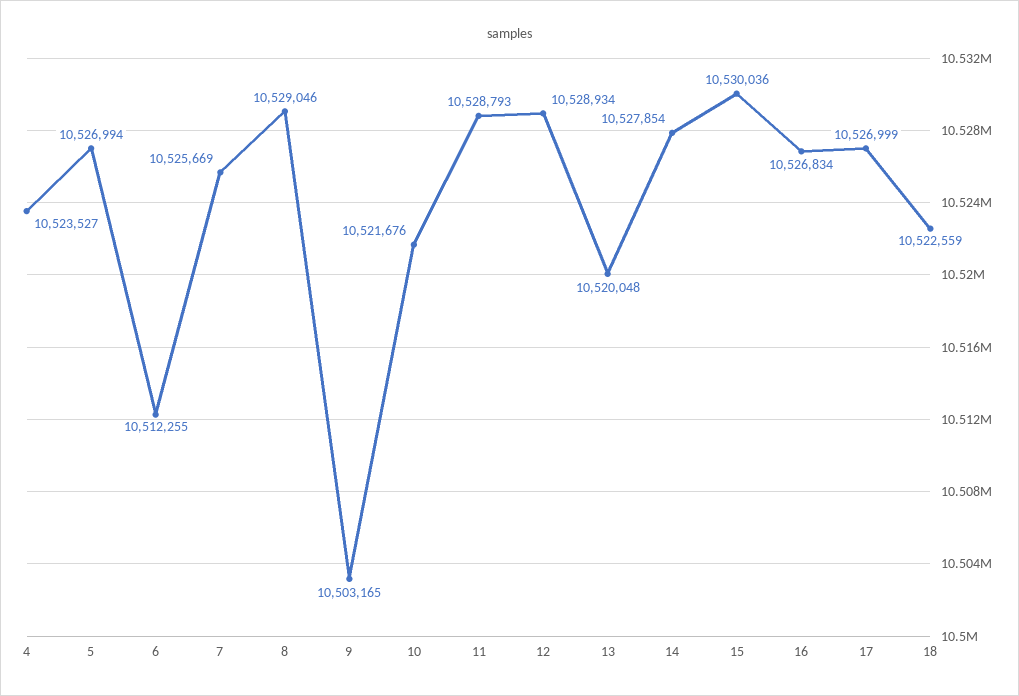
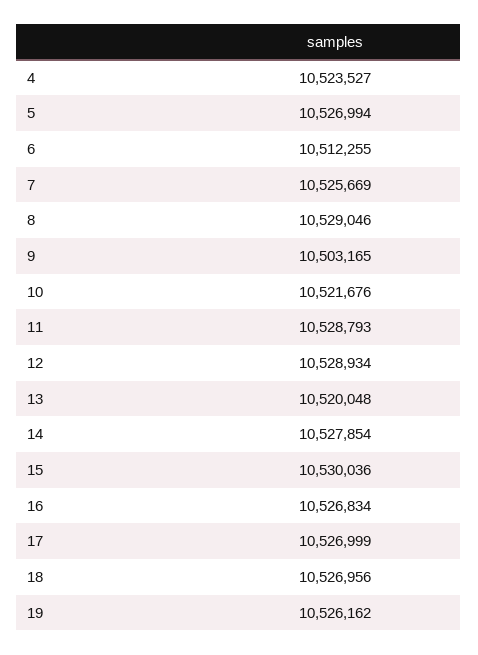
18: 10522559 -> 10526956
19: none -> 10526162

